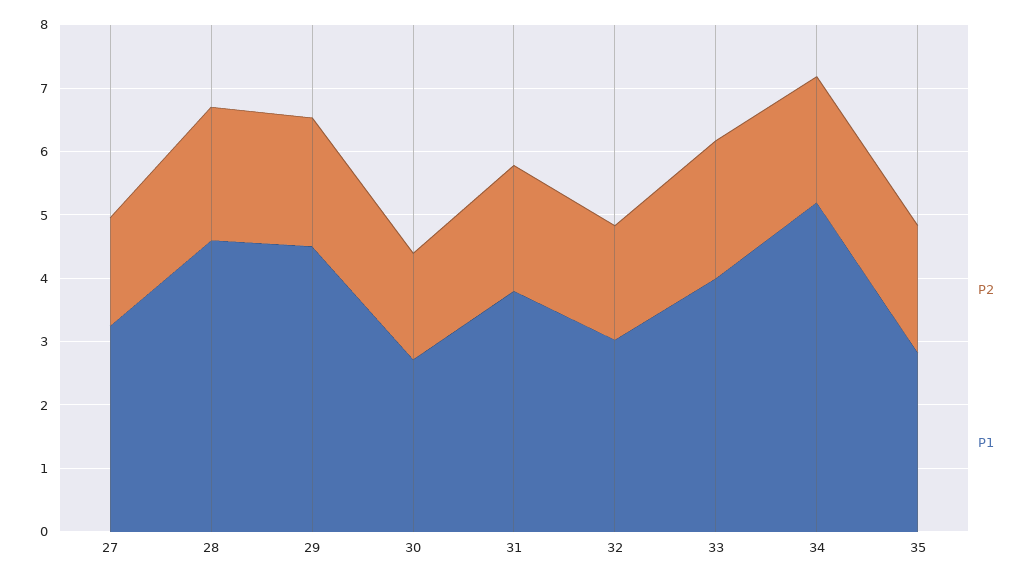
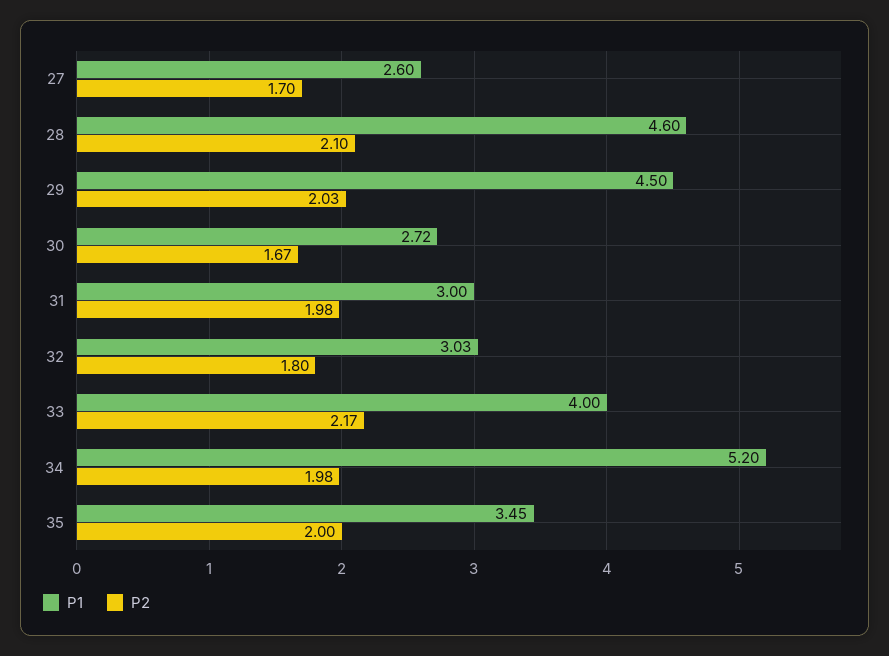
P1, 27: 3.2 -> 2.6
P1, 31: 3.8 -> 3
P1, 35: 2.8 -> 3.45

